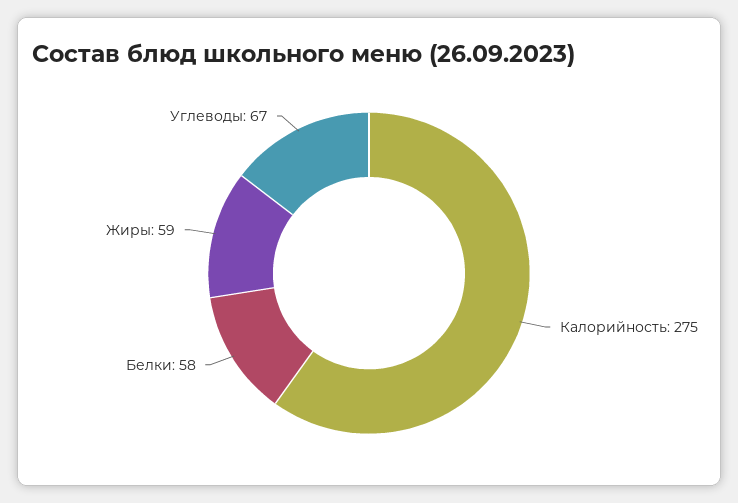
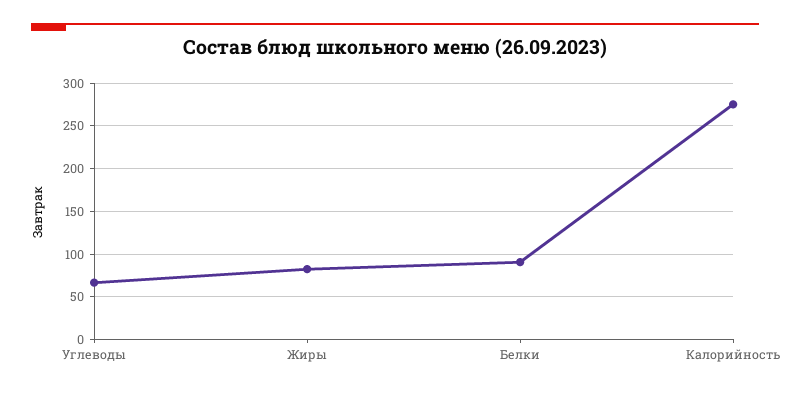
Белки: 58 -> 90
Жиры: 59 -> 80

